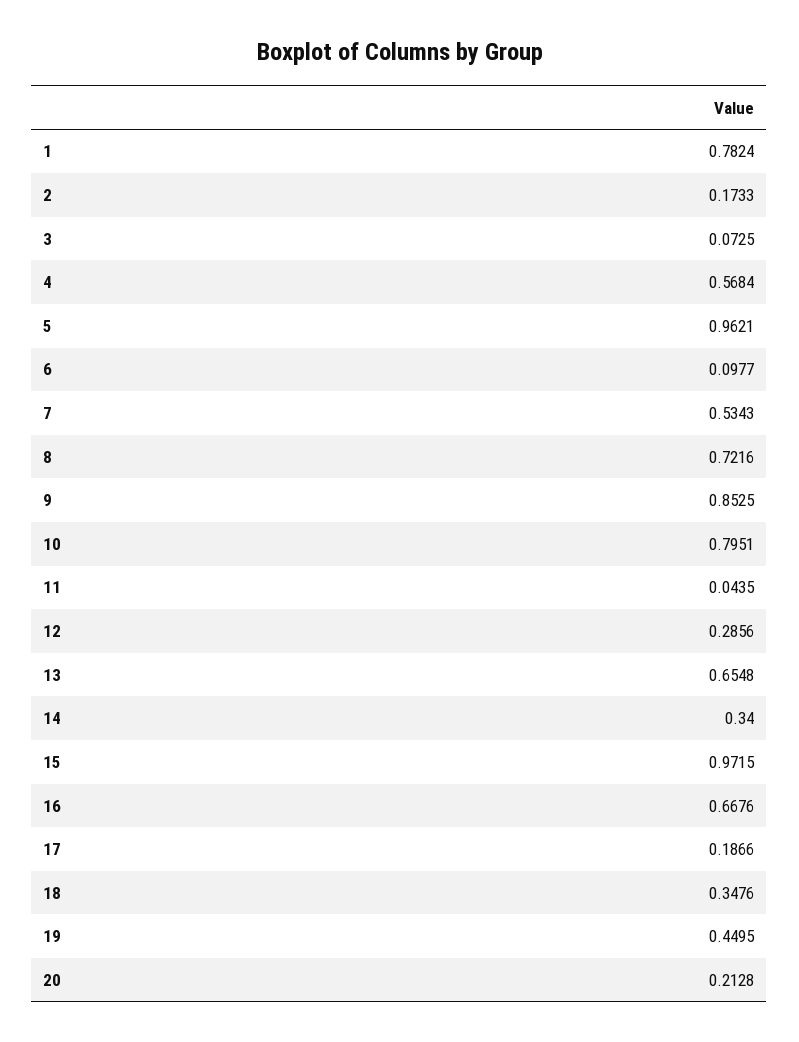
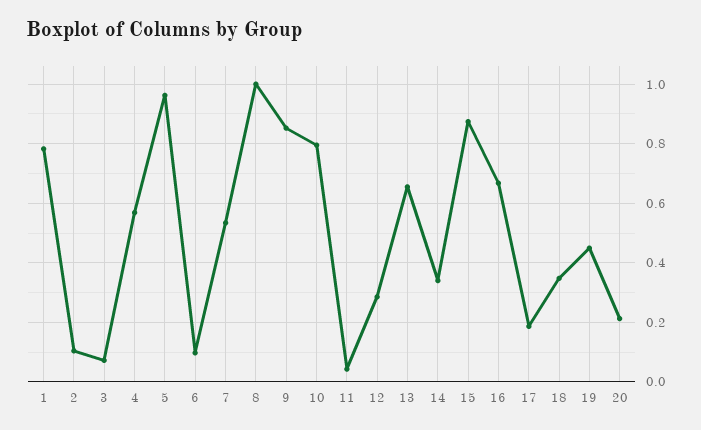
2: 0.1733 -> 0.1
8: 0.7216 -> 1
15: 0.9715 -> 0.875

